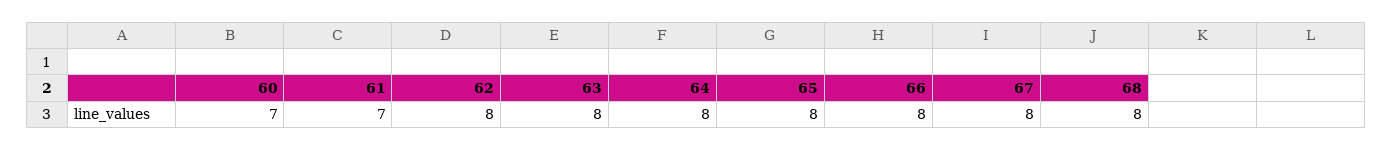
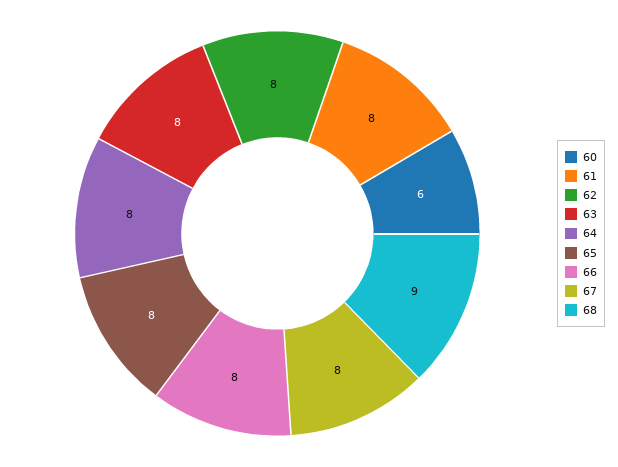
60: 7 -> 6
61: 7 -> 8
68: 8 -> 9

